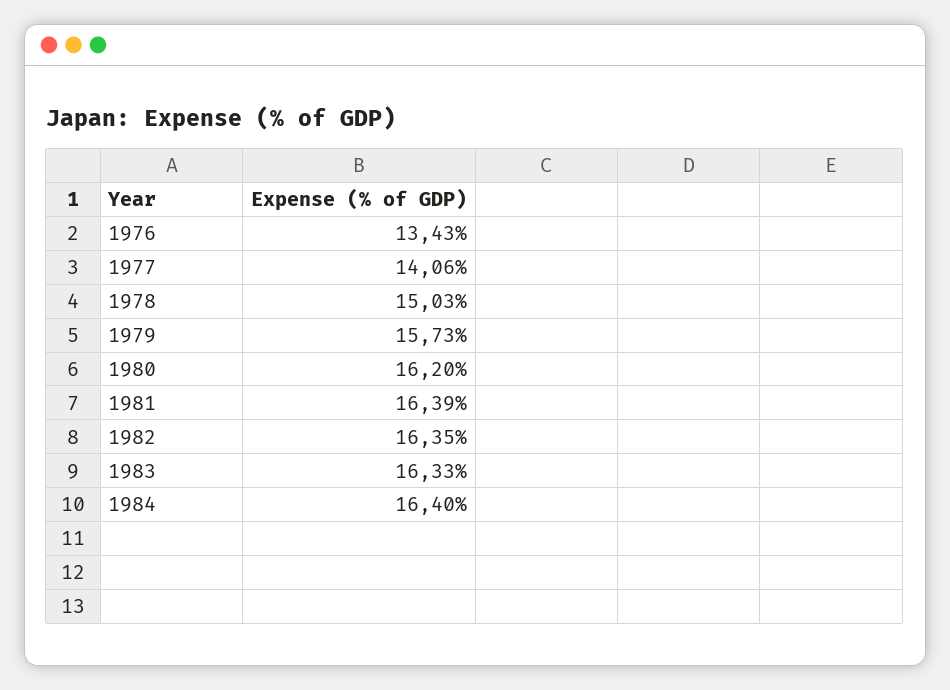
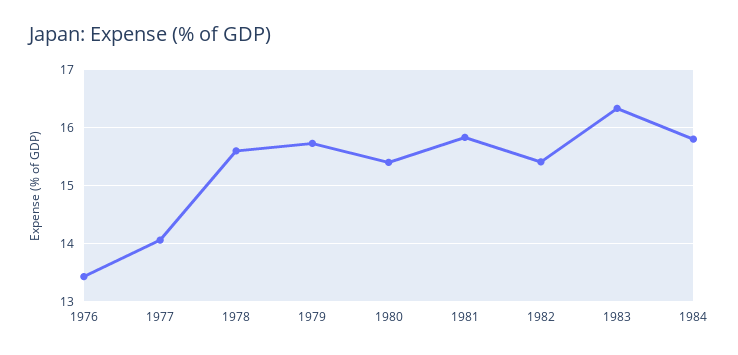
1978: 15.03 -> 15.6
1980: 16.2 -> 15.4
1981: 16.39 -> 15.8
1982: 16.35 -> 15.4
1984: 16.4 -> 15.8

